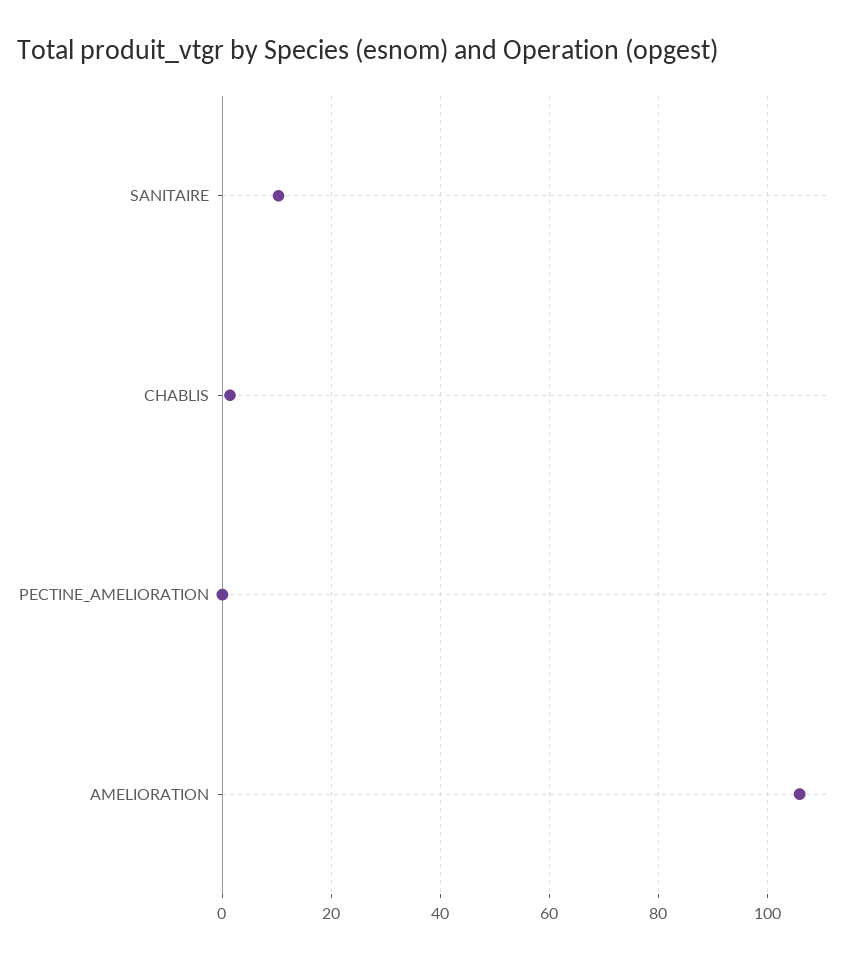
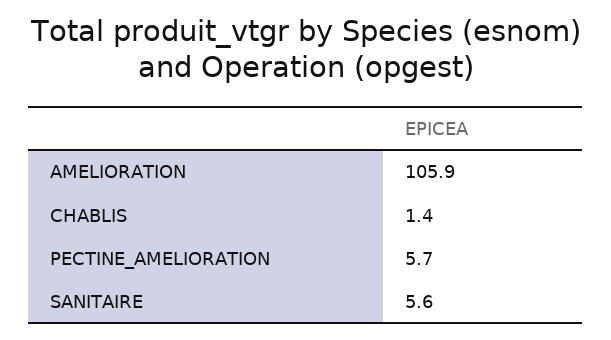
SANITAIRE: 10 -> 5.6
PECTINE_AMELIORATION: 0 -> 5.7

